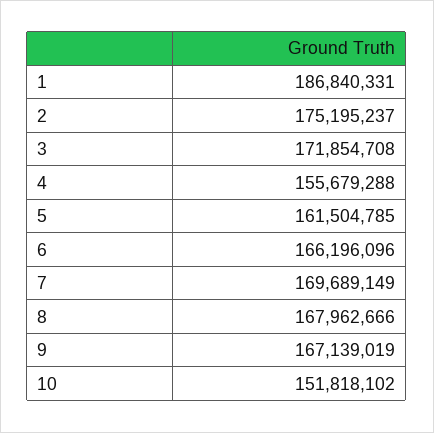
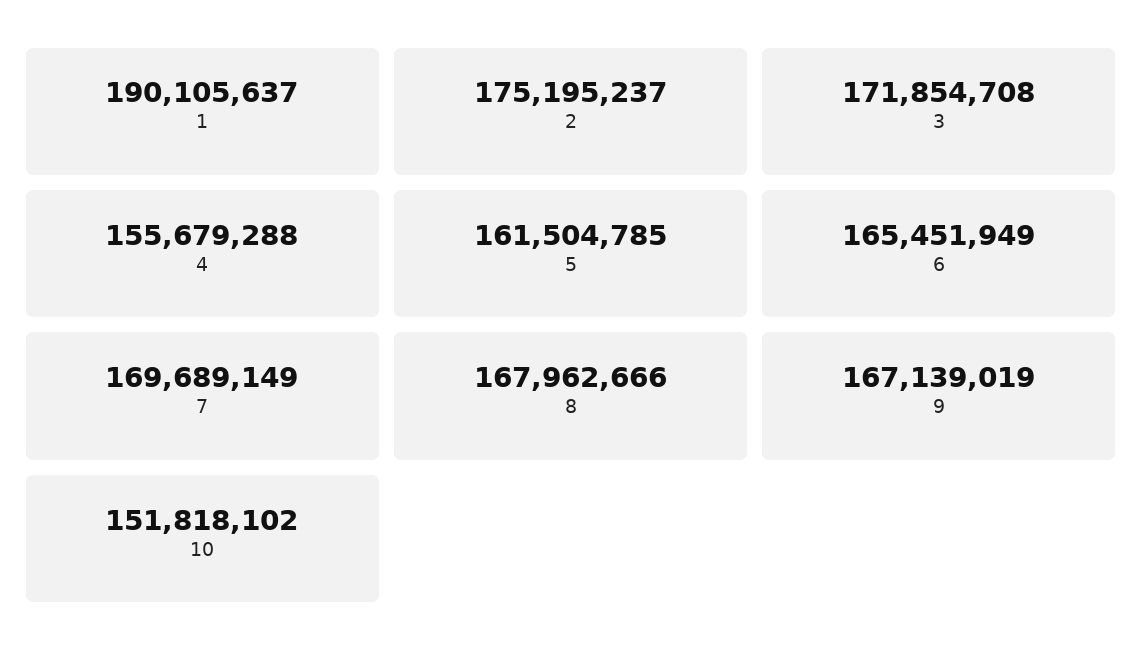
1: 186840331 -> 190105637
6: 166196096 -> 165451949

